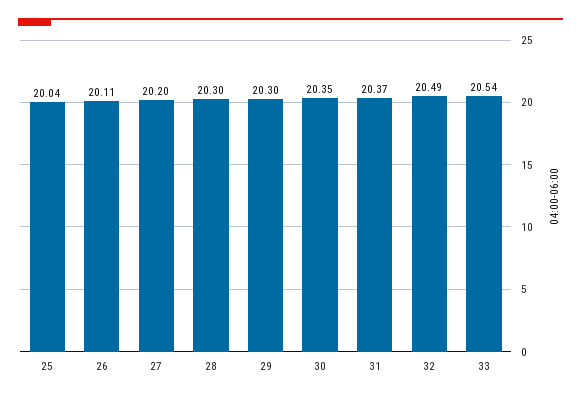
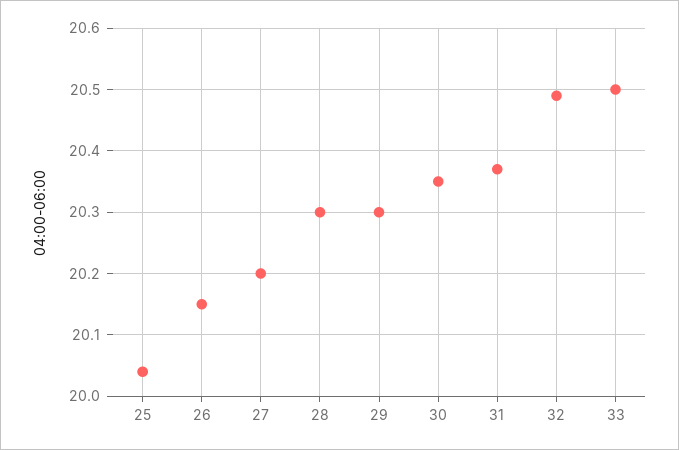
26: 20.11 -> 20.15
33: 20.54 -> 20.5

